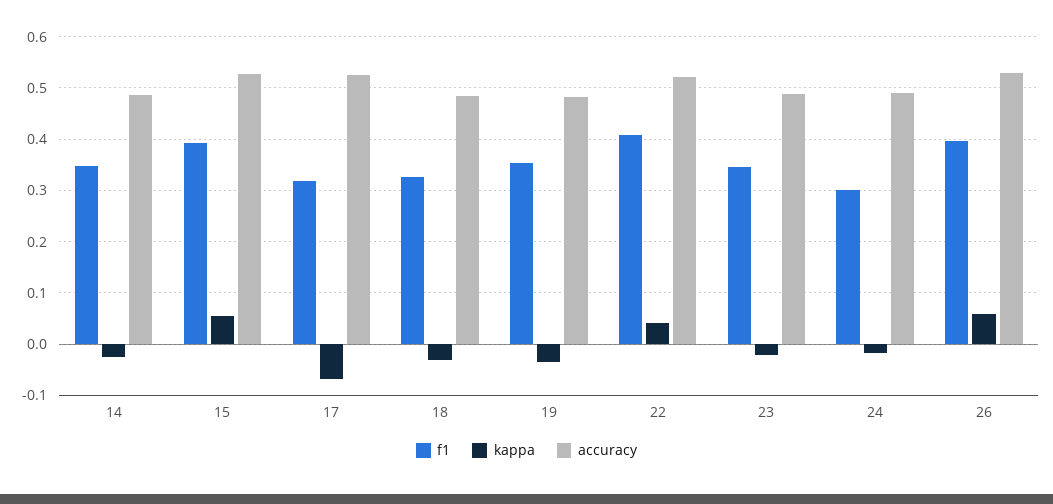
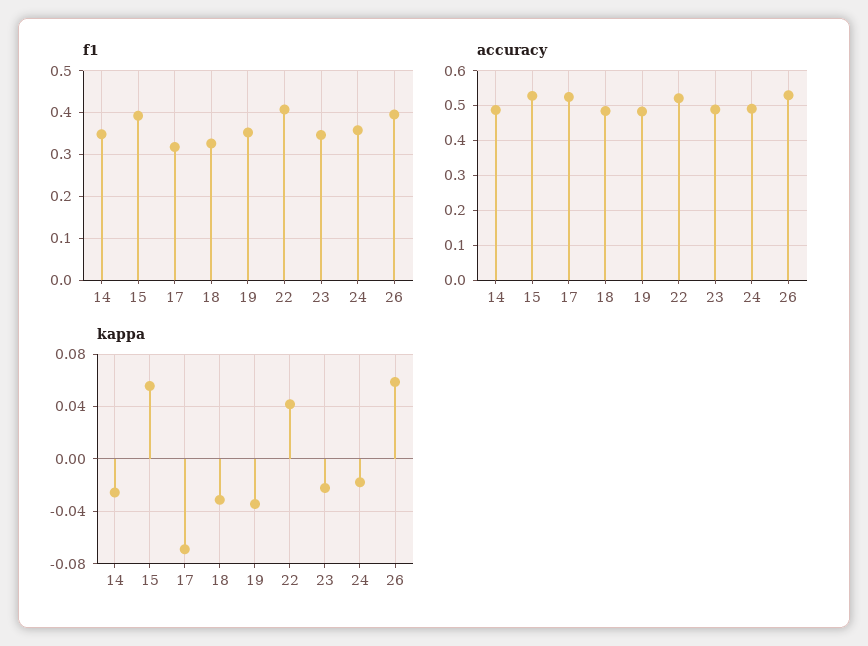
f1, 24: 0.3 -> 0.36

